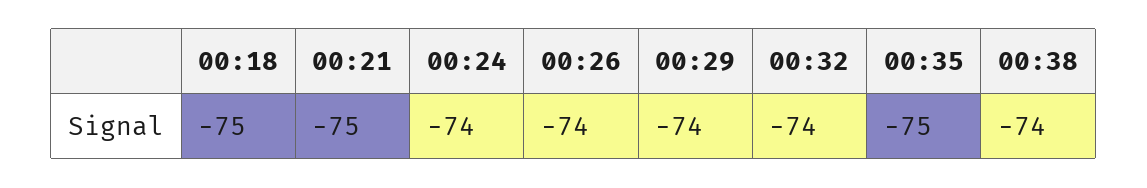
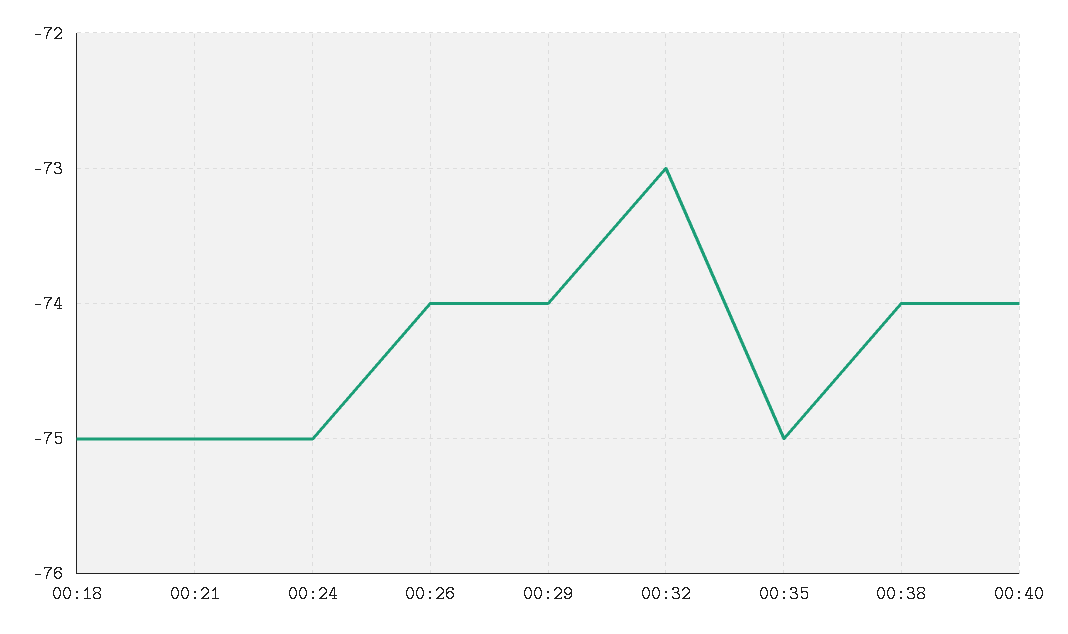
00:24: -74 -> -75
00:32: -74 -> -73
00:40: none -> -74

